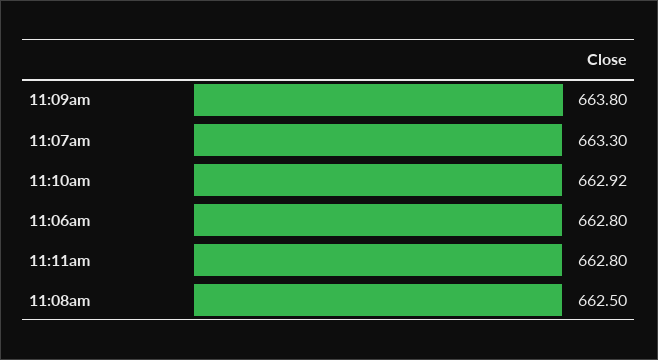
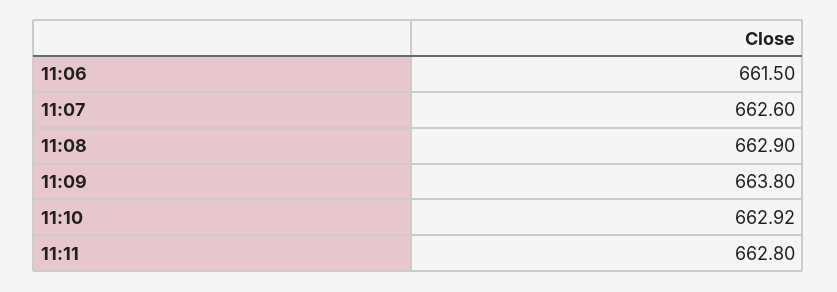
11:07am: 663.3 -> 662.6
11:06am: 662.8 -> 661.5
11:08am: 662.5 -> 662.9

